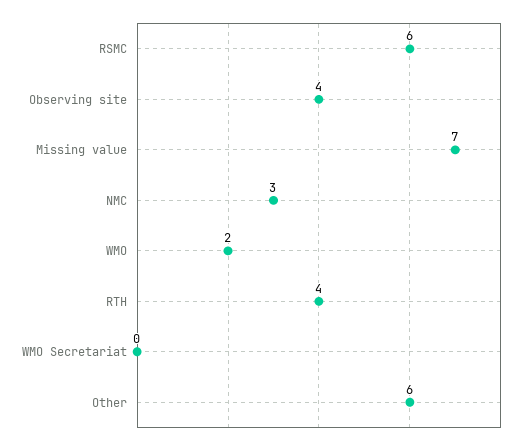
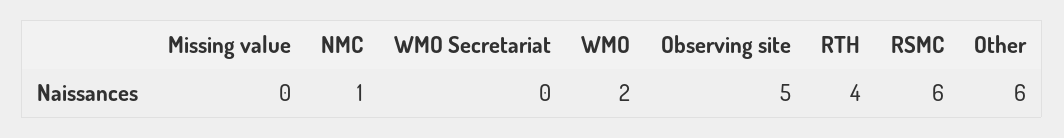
Observing site: 4 -> 5
Missing value: 7 -> 0
NMC: 3 -> 1

